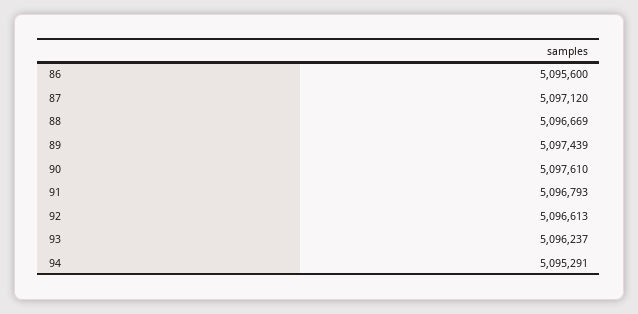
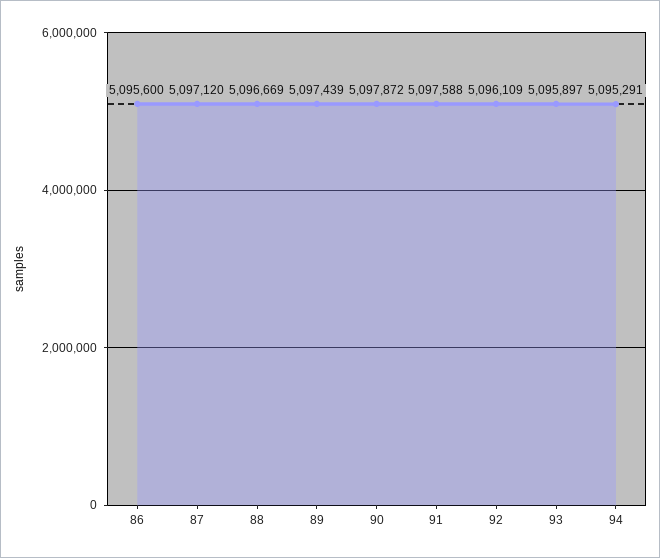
90: 5097610 -> 5097872
91: 5096793 -> 5097588
92: 5096613 -> 5096109
93: 5096237 -> 5095897

